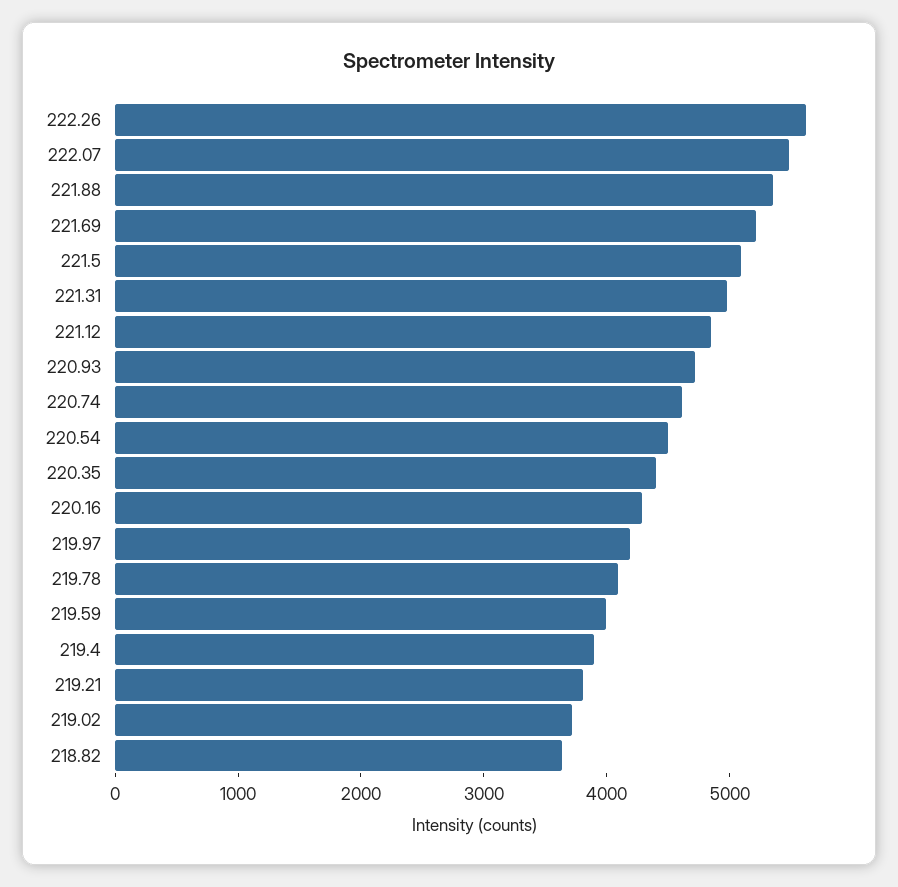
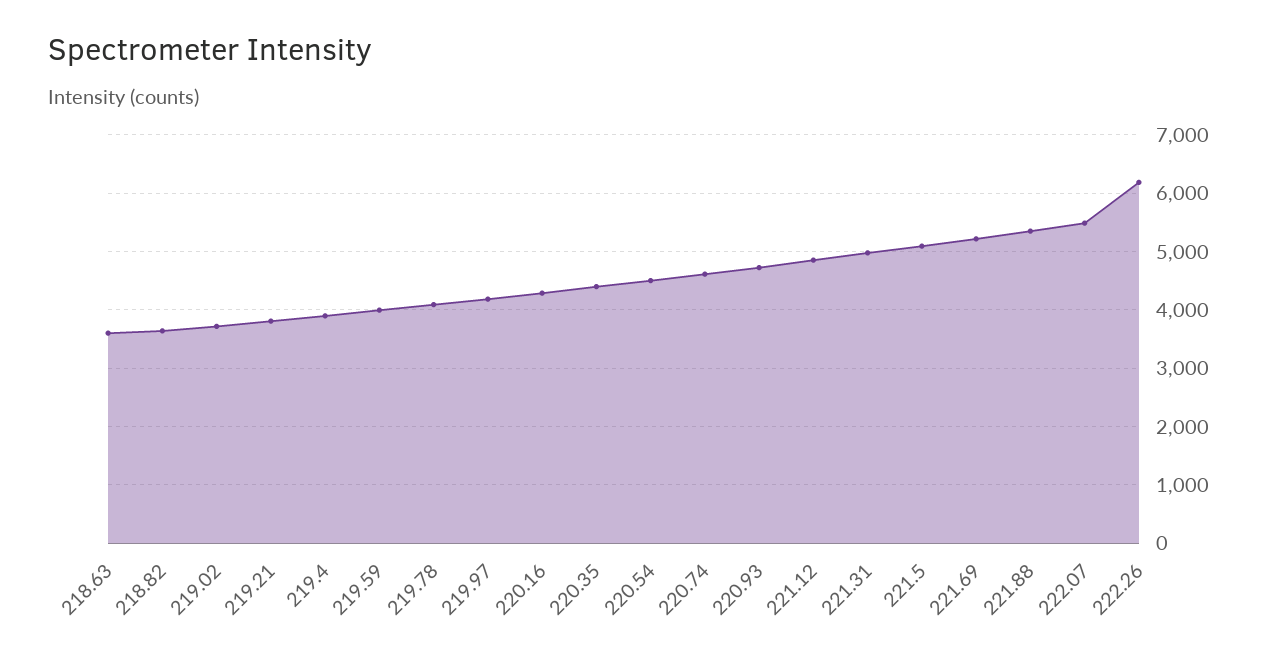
222.26: 5600 -> 6200
218.63: none -> 3600

